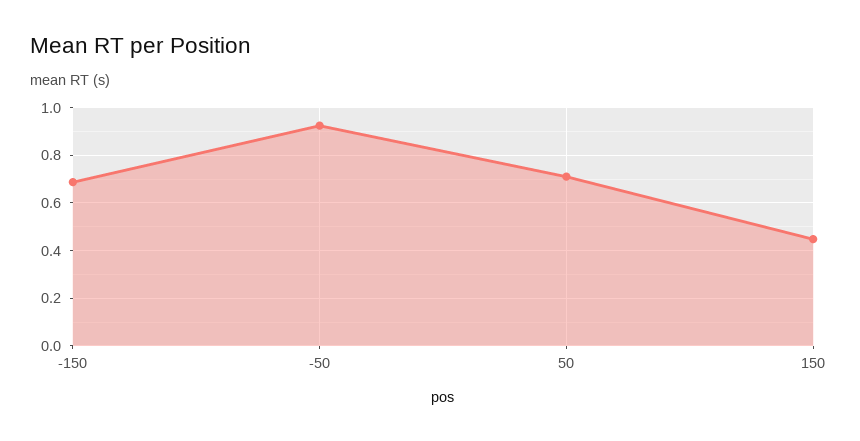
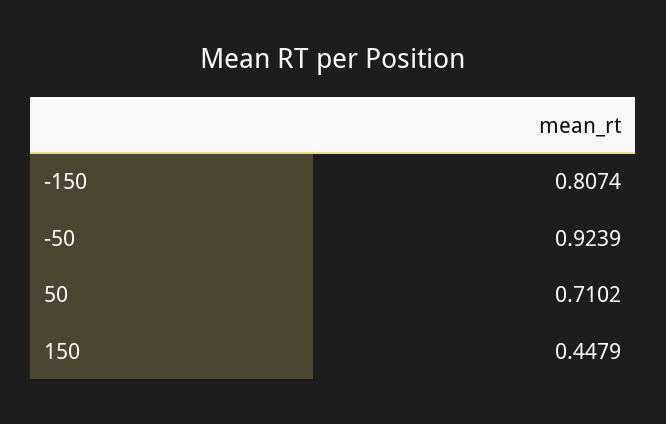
-150: 0.7 -> 0.8074

